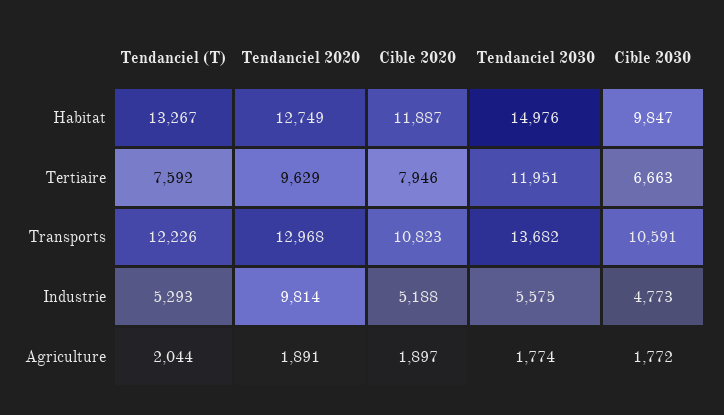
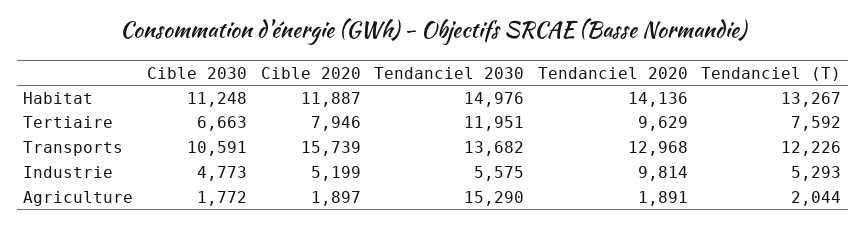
Tendanciel 2020, Habitat: 12749 -> 14136
Cible 2030, Habitat: 9847 -> 11248
Cible 2020, Transports: 10823 -> 15739
Cible 2020, Industrie: 5188 -> 5199
Tendanciel 2030, Agriculture: 1774 -> 15290

